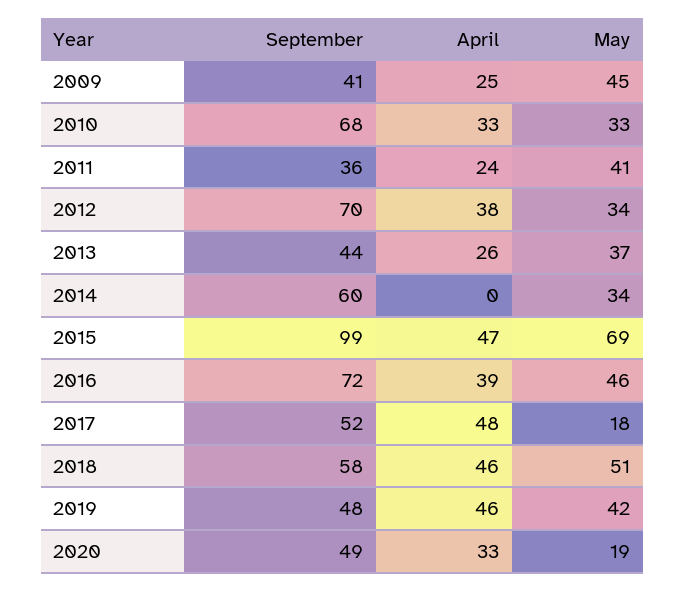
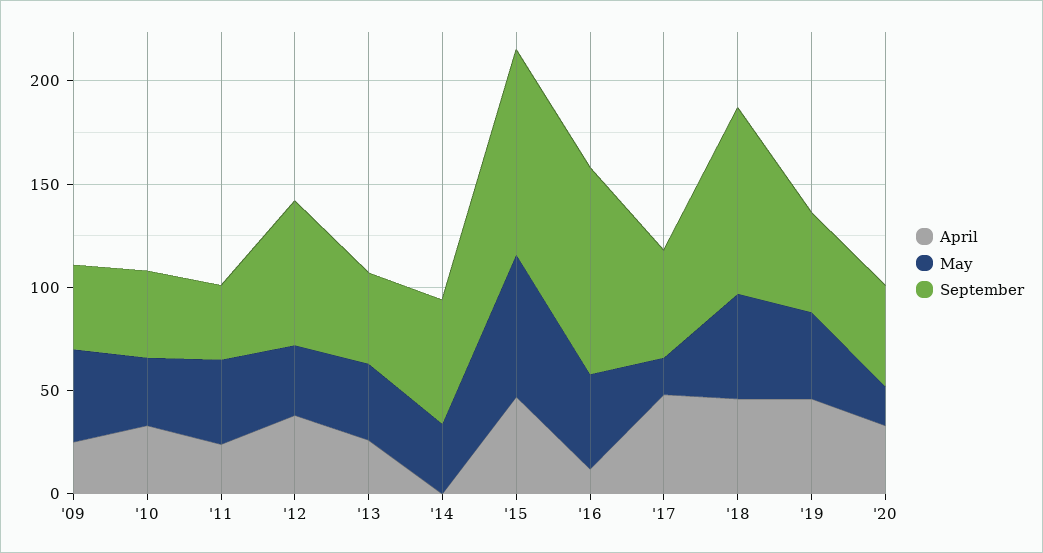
September, 2010: 68 -> 40
September, 2016: 72 -> 100
April, 2016: 39 -> 10
September, 2018: 58 -> 90

